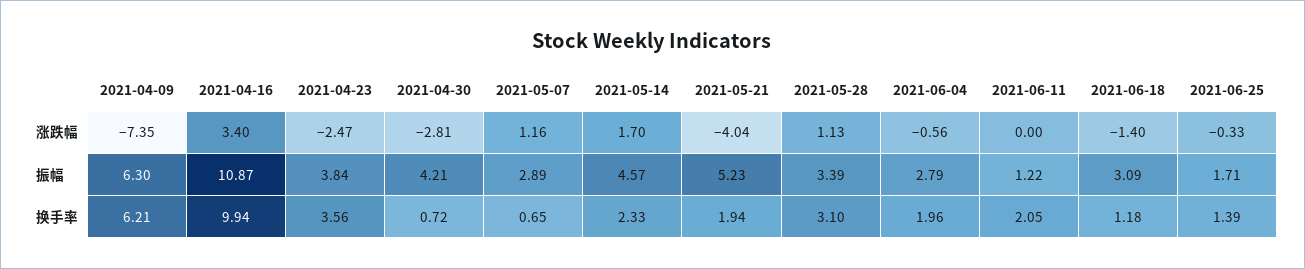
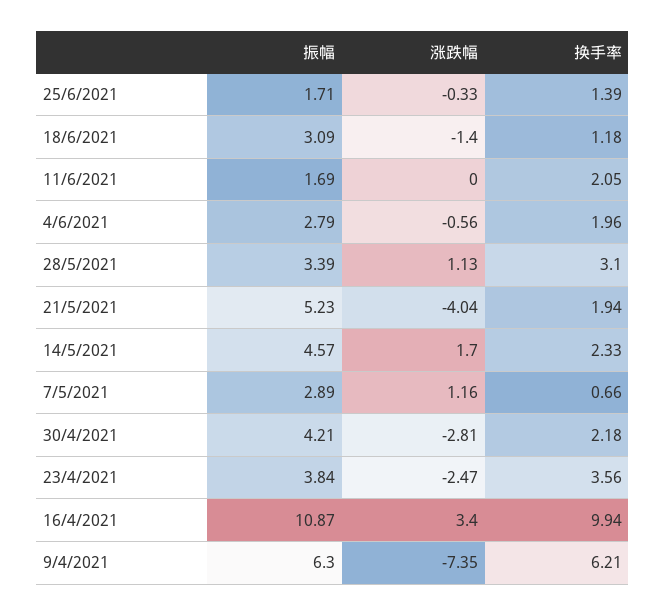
2021-06-11, 振幅: 1.22 -> 1.69
2021-04-30, 换手率: 0.72 -> 2.18
2021-05-07, 换手率: 0.65 -> 0.66

